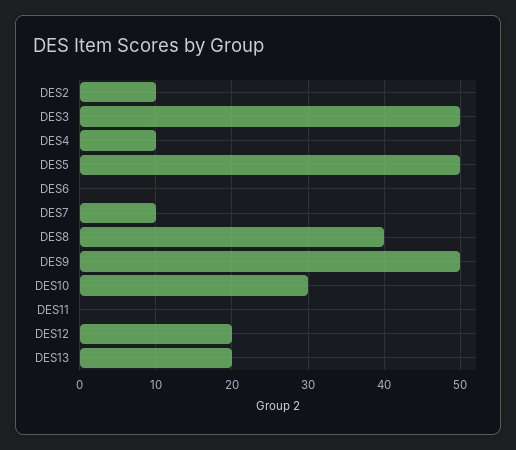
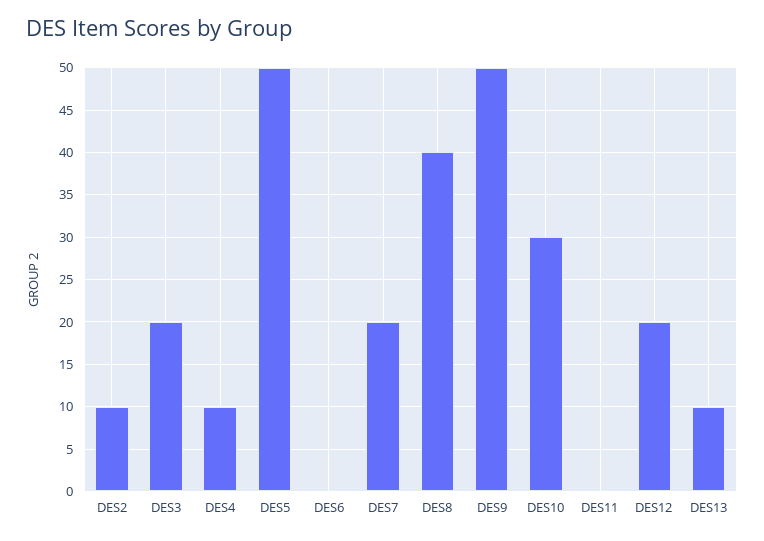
DES3: 50 -> 20
DES7: 10 -> 20
DES13: 20 -> 10

